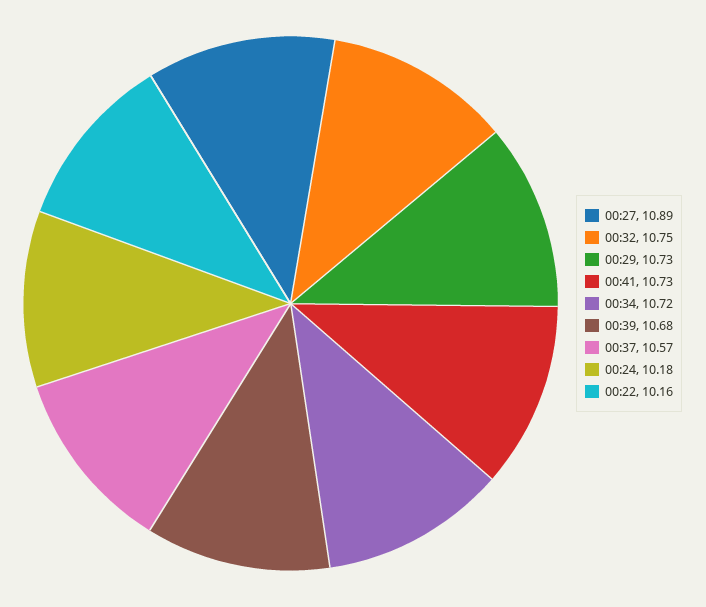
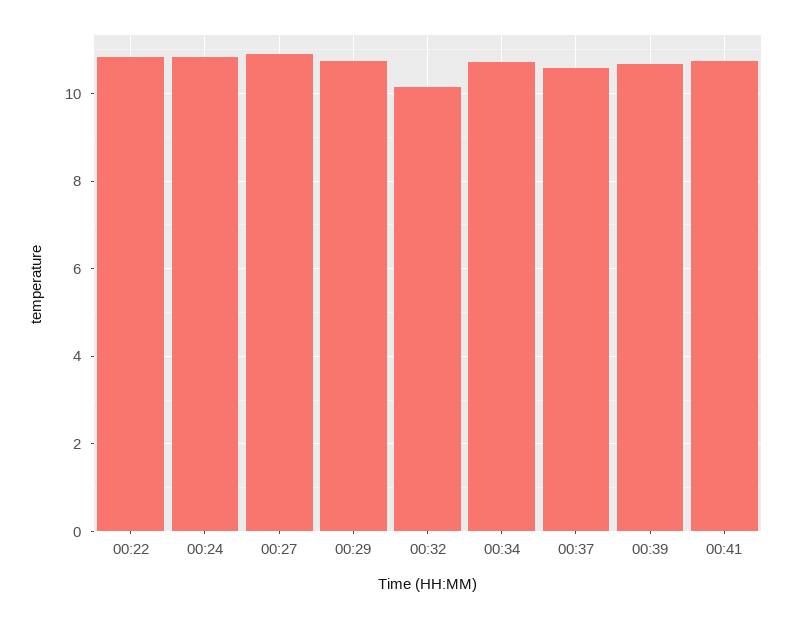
00:32: 10.75 -> 10.2
00:24: 10.18 -> 10.8
00:22: 10.16 -> 10.8

